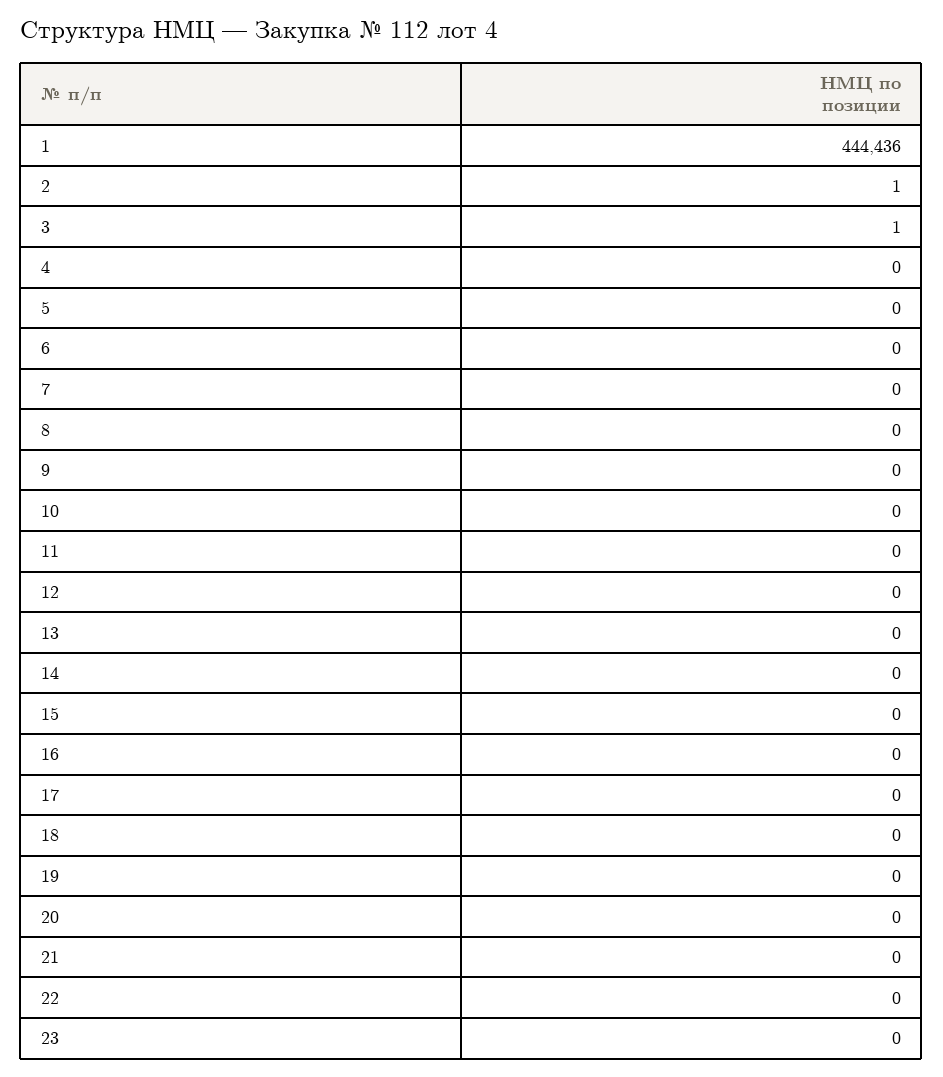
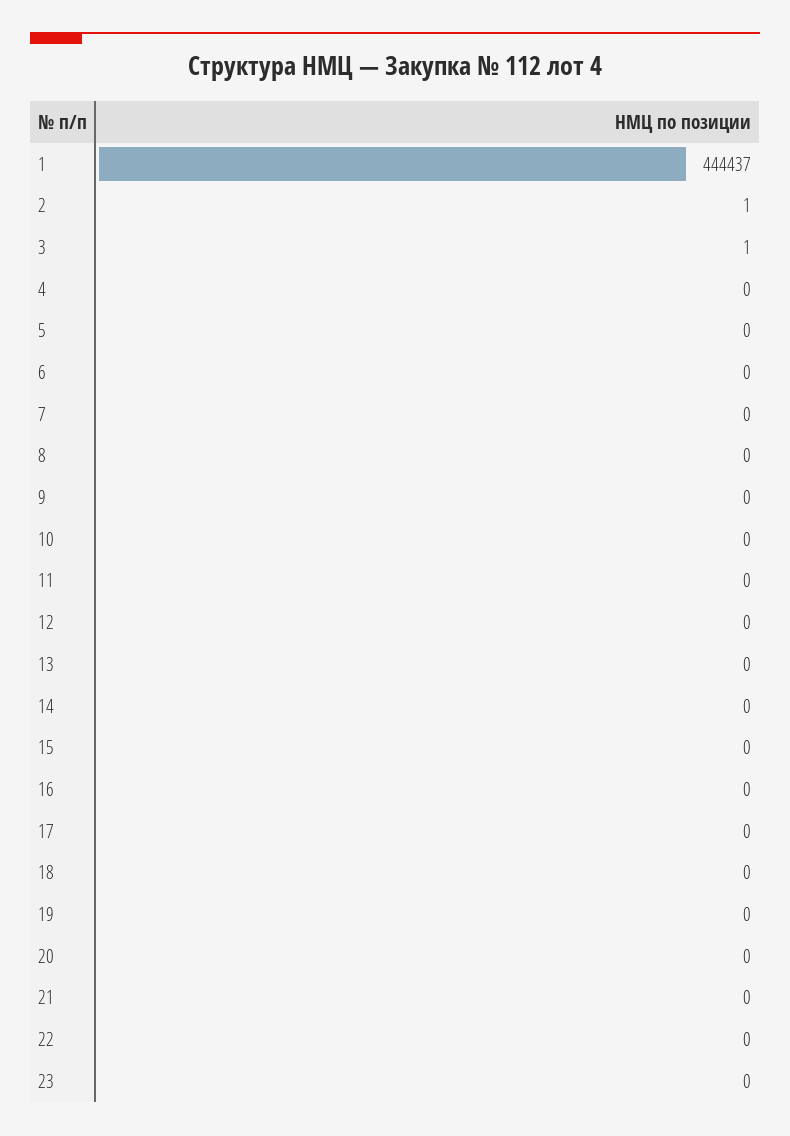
1: 444436 -> 444437

